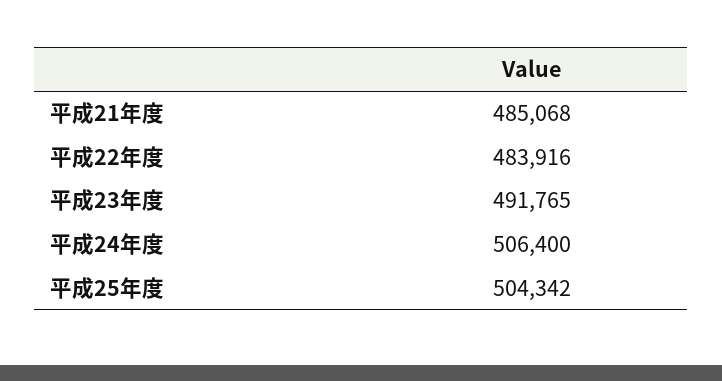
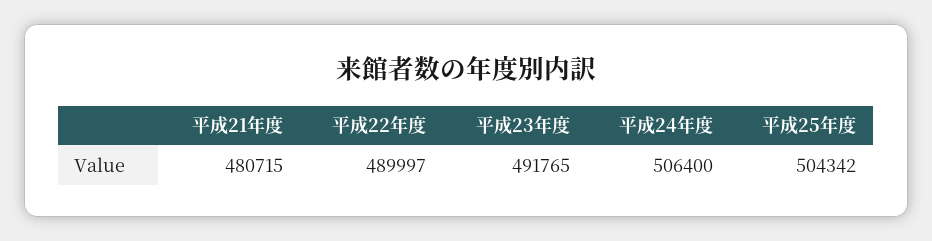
平成21年度: 485068 -> 480715
平成22年度: 483916 -> 489997

